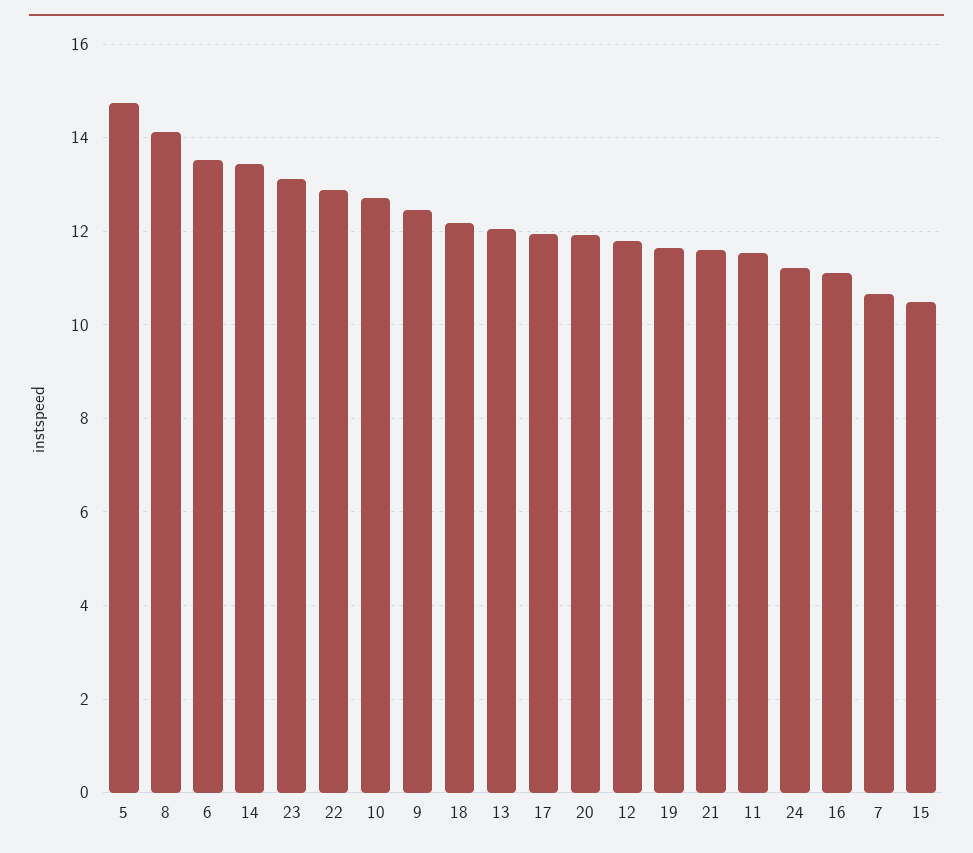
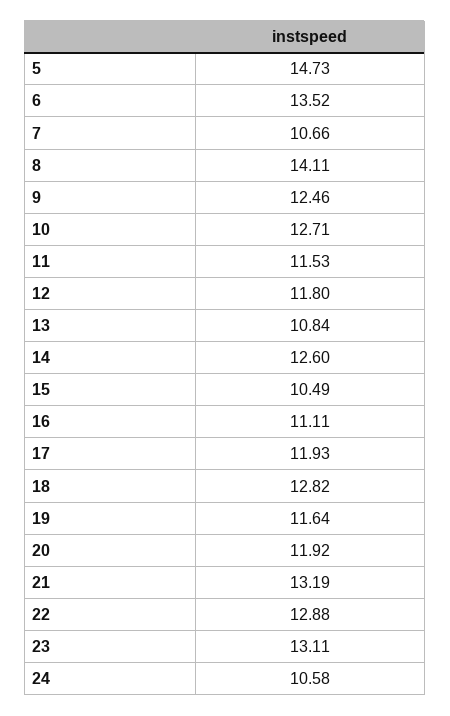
14: 13.4 -> 12.6
18: 12.2 -> 12.82
13: 12 -> 10.84
21: 11.6 -> 13.19
24: 11.2 -> 10.58

